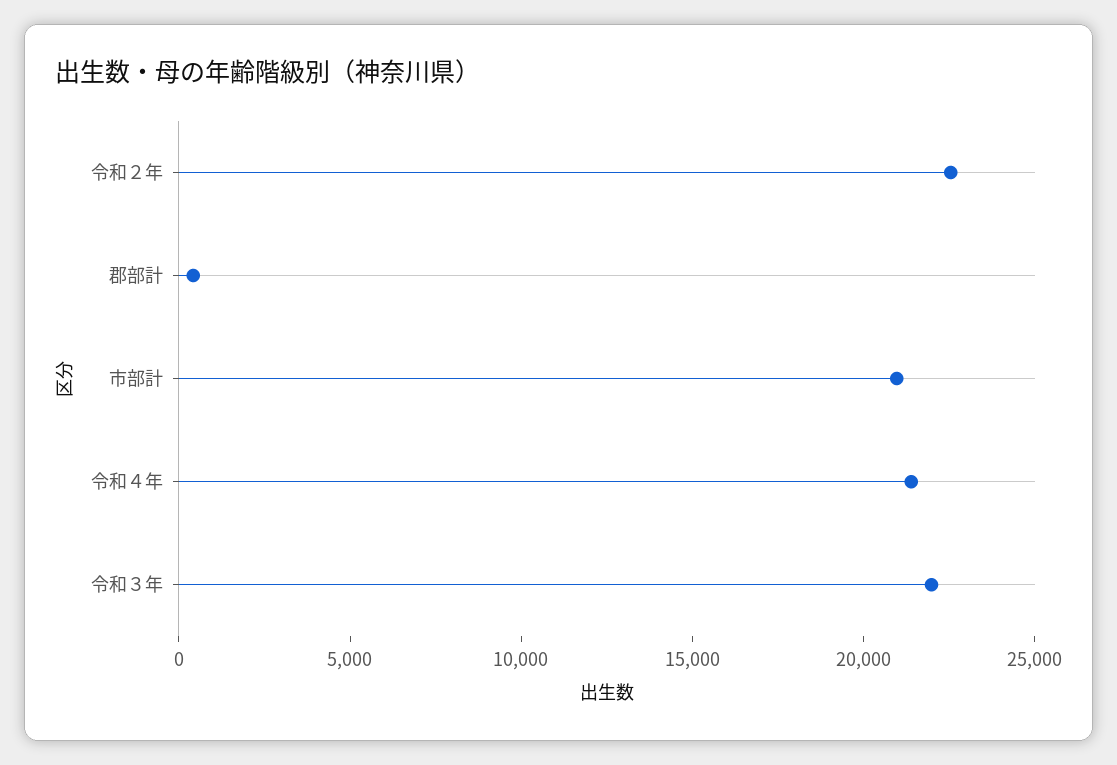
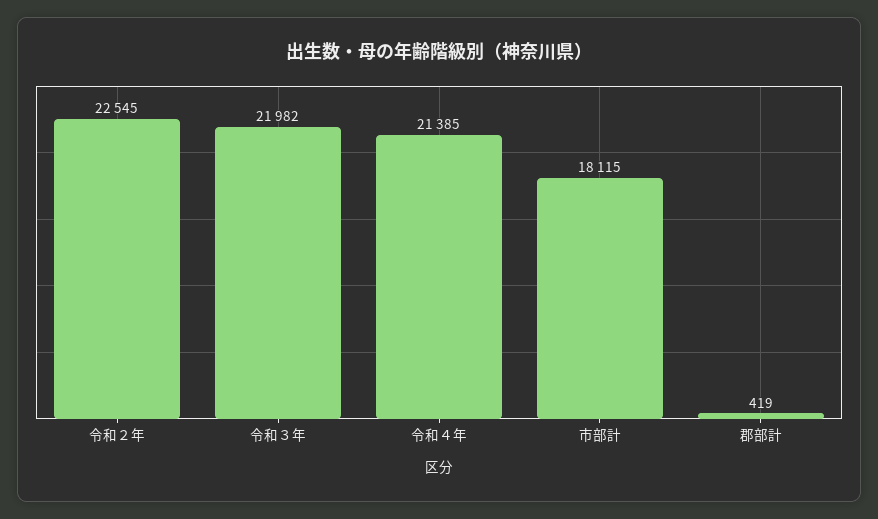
市部計: 21000 -> 18115

